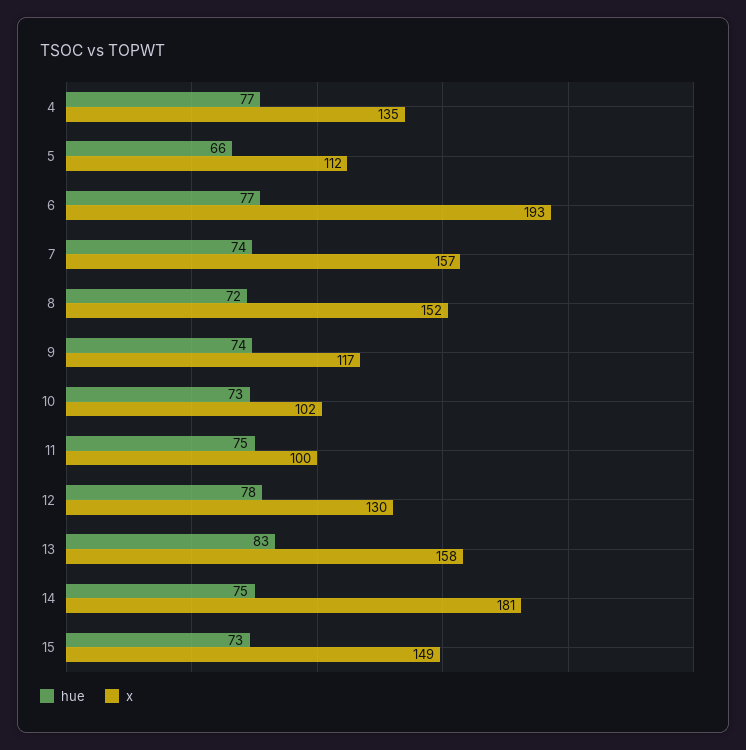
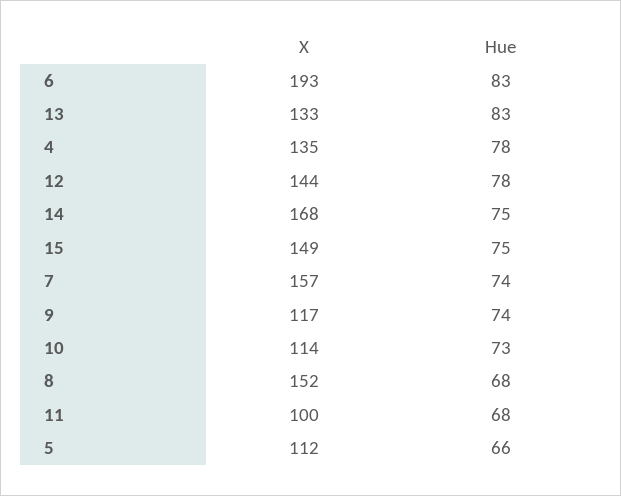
hue, 4: 77 -> 78
hue, 6: 77 -> 83
hue, 8: 72 -> 68
x, 10: 102 -> 114
hue, 11: 75 -> 68
x, 12: 130 -> 144
x, 13: 158 -> 133
x, 14: 181 -> 168
hue, 15: 73 -> 75

